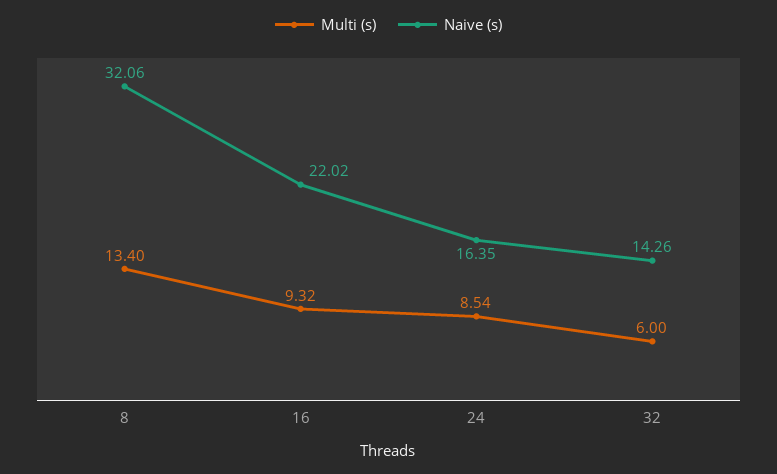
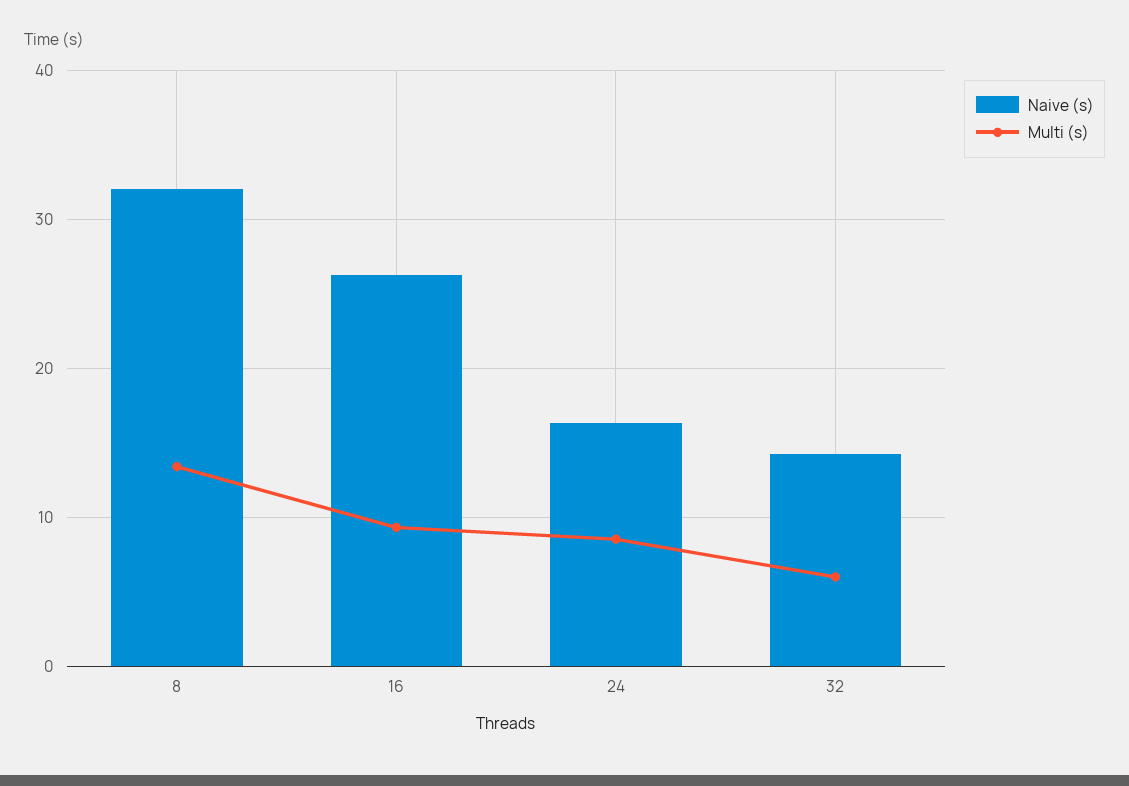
Naive (s), 16: 22.02 -> 26

